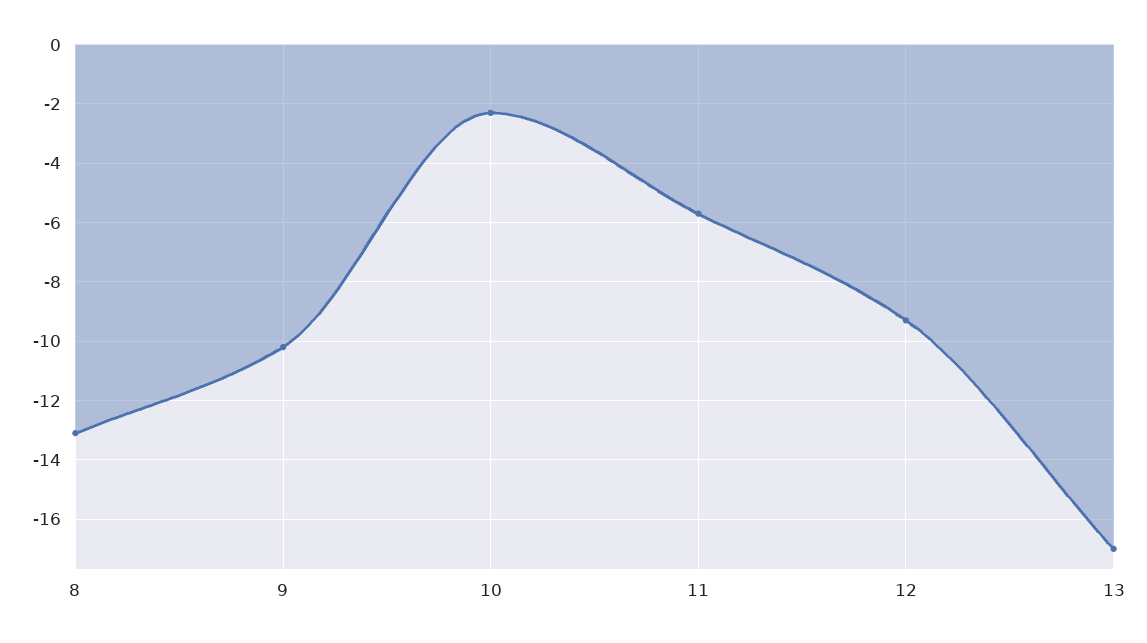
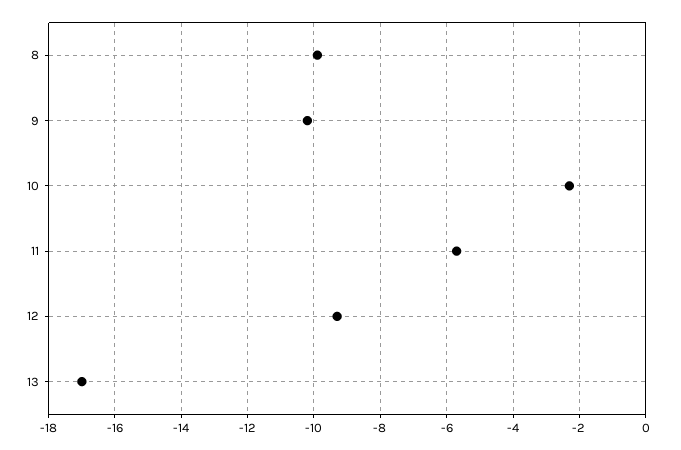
8: -13 -> -10

